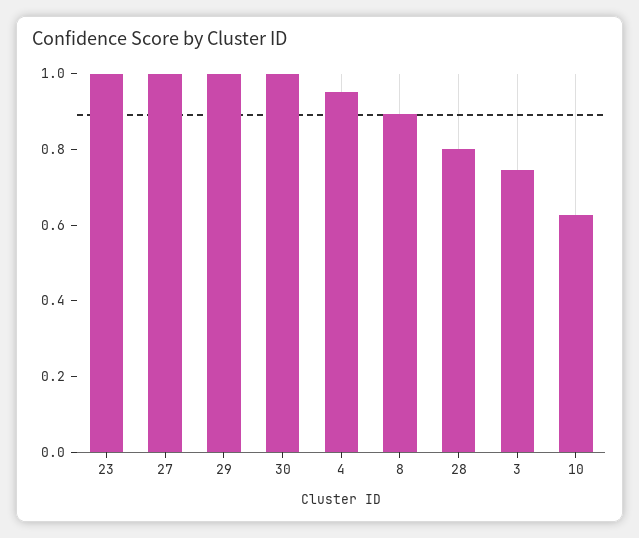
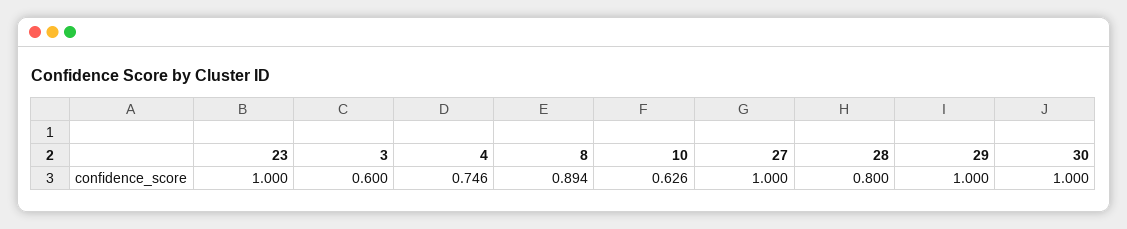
4: 0.95 -> 0.746
3: 0.75 -> 0.6

